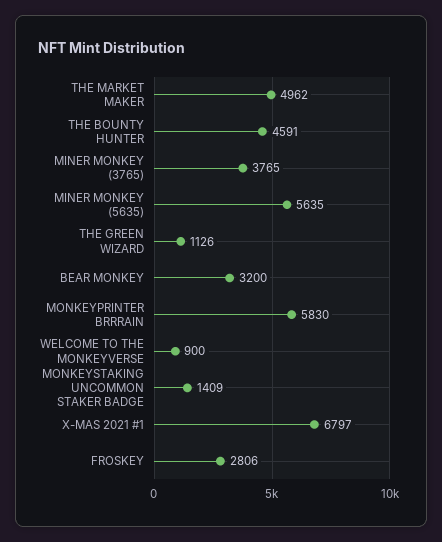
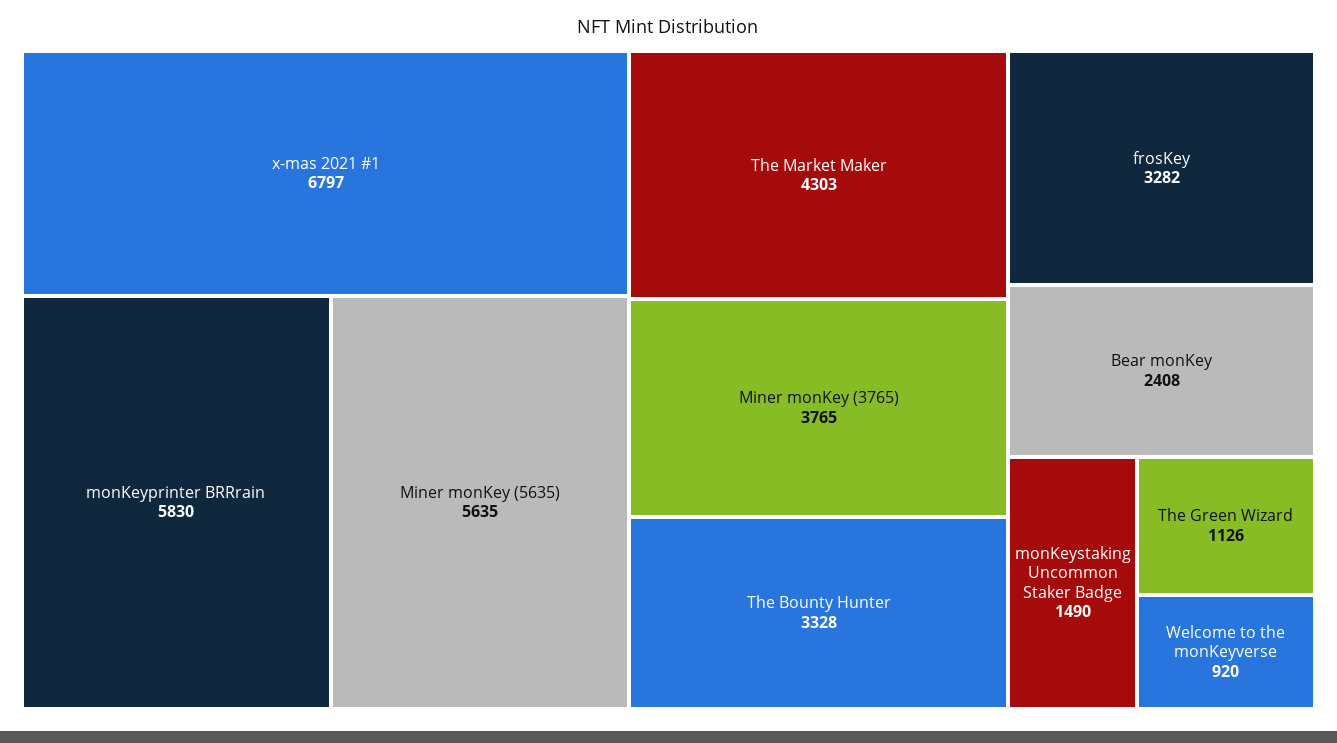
THE MARKET MAKER: 4962 -> 4303
THE BOUNTY HUNTER: 4591 -> 3328
BEAR MONKEY: 3200 -> 2408
WELCOME TO THE MONKEYVERSE: 900 -> 920
MONKEYSTAKING UNCOMMON STAKER BADGE: 1409 -> 1490
FROSKEY: 2806 -> 3282

